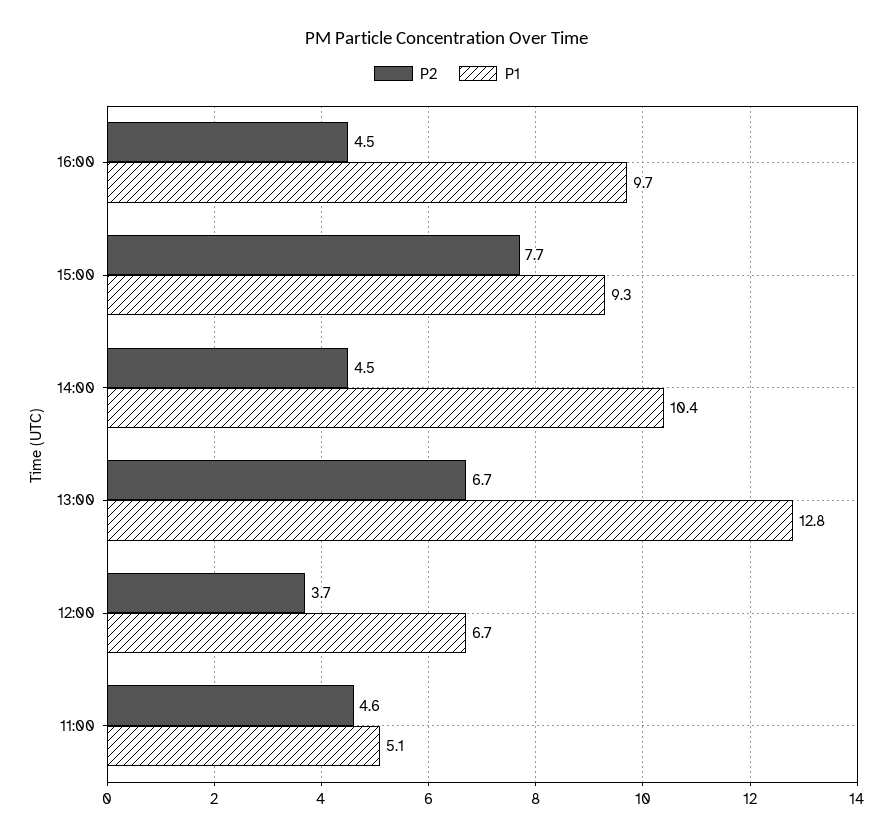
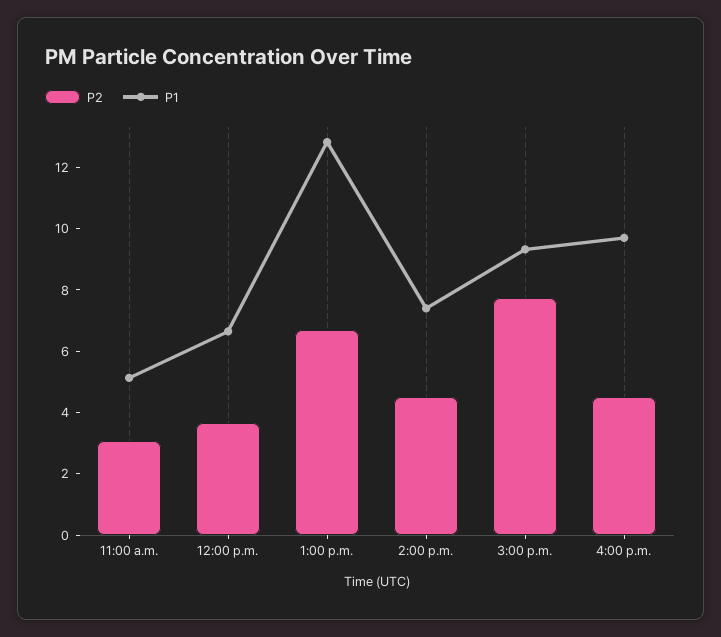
P1, 14:00: 10.4 -> 7.5
P2, 11:00: 4.6 -> 3

